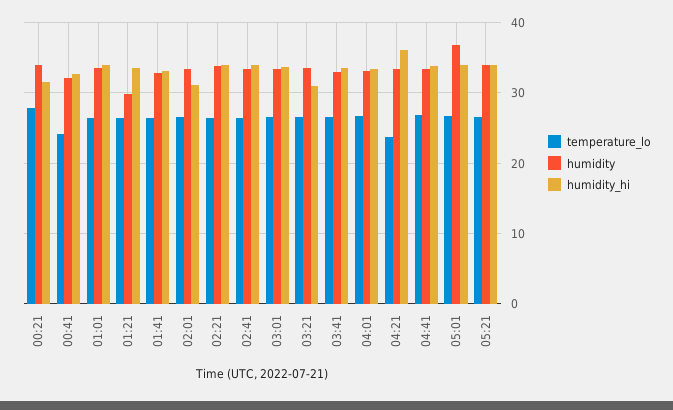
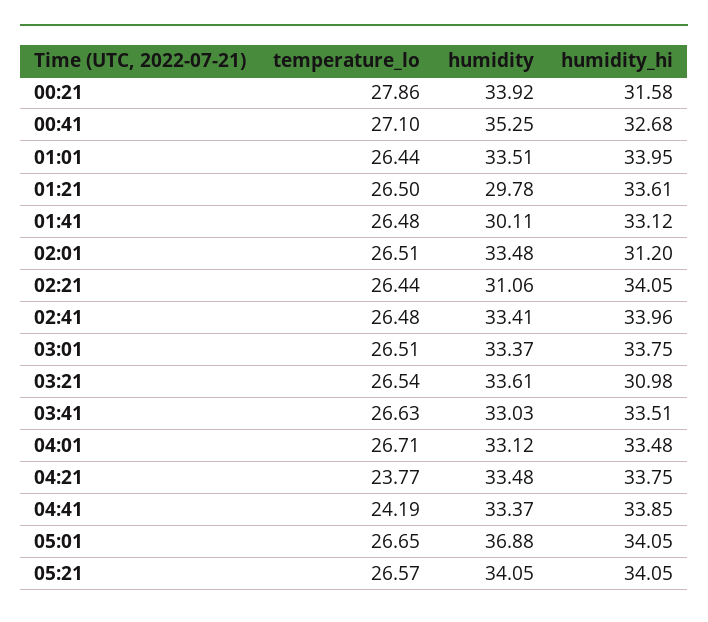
temperature_lo, 00:41: 24 -> 27.1
humidity, 00:41: 32 -> 35.25
humidity, 01:41: 33 -> 30.11
humidity, 02:21: 34 -> 31.06
humidity_hi, 04:21: 36 -> 33.75
temperature_lo, 04:41: 27 -> 24.19

